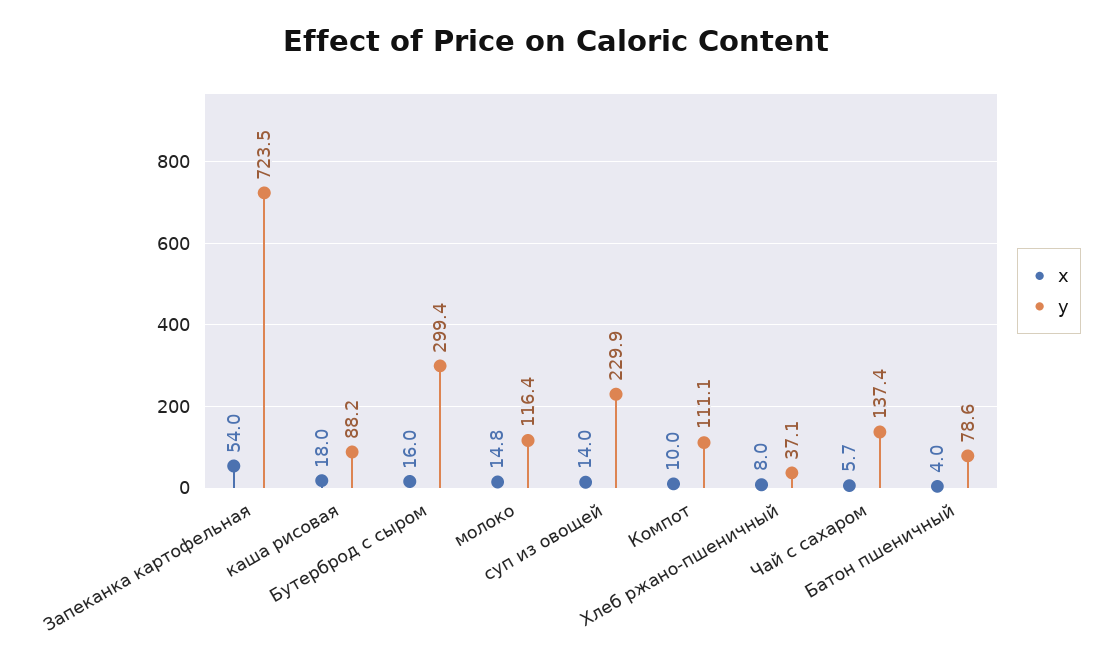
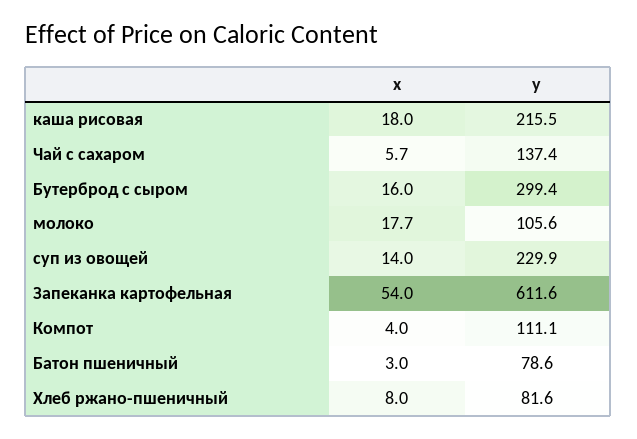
y, Запеканка картофельная: 723.5 -> 611.6
y, каша рисовая: 88.2 -> 215.5
x, молоко: 14.8 -> 17.7
y, молоко: 116.4 -> 105.6
x, Компот: 10 -> 4
y, Хлеб ржано-пшеничный: 37.1 -> 81.6
x, Батон пшеничный: 4 -> 3

